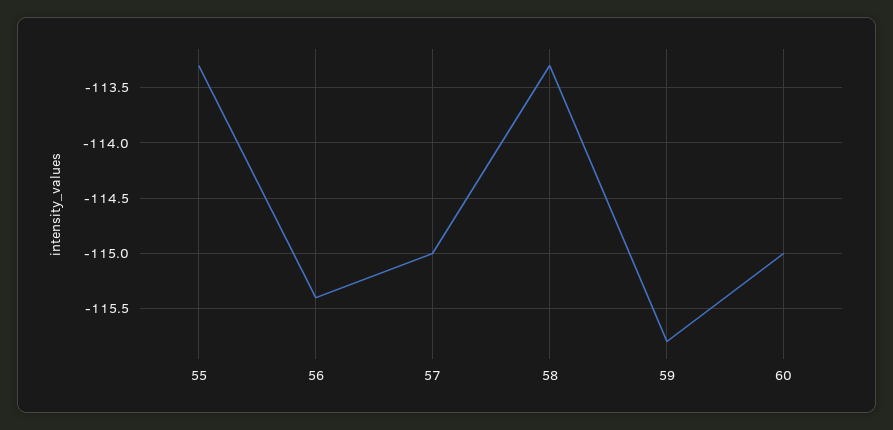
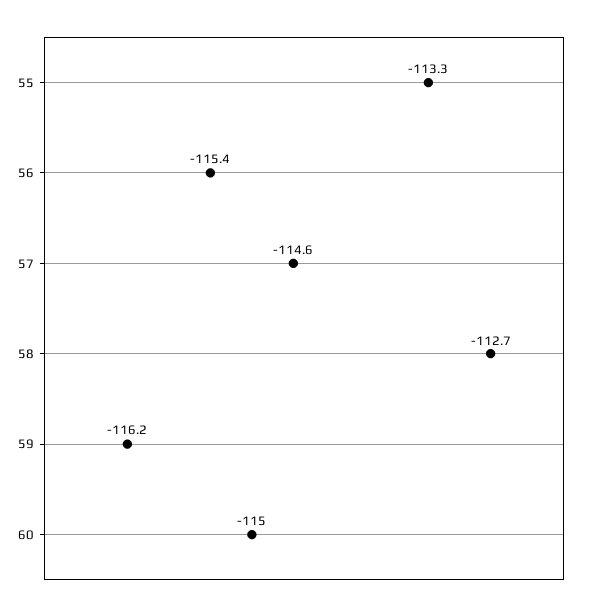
57: -115 -> -114.6
58: -113.3 -> -112.7
59: -115.8 -> -116.2

